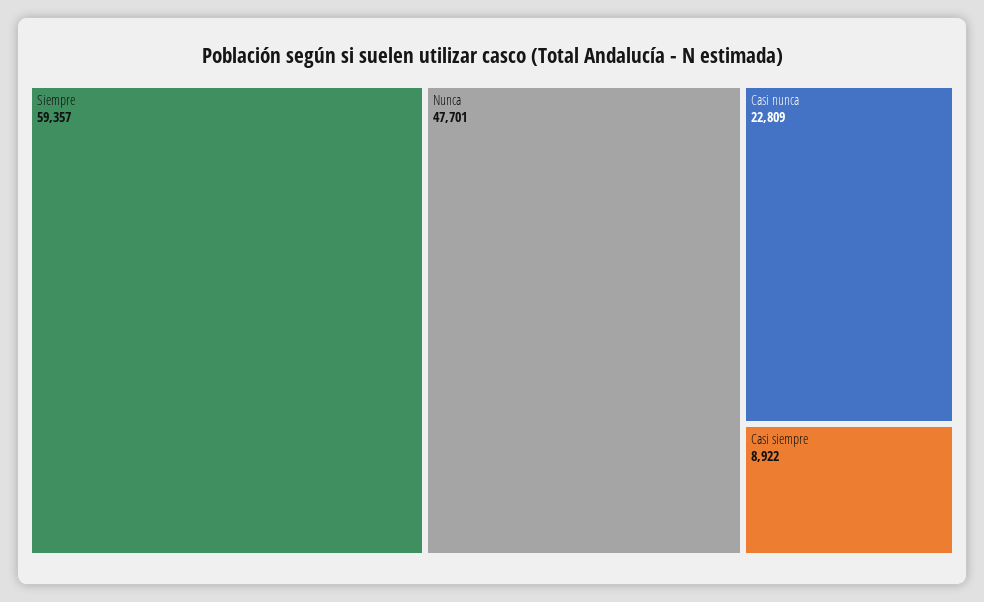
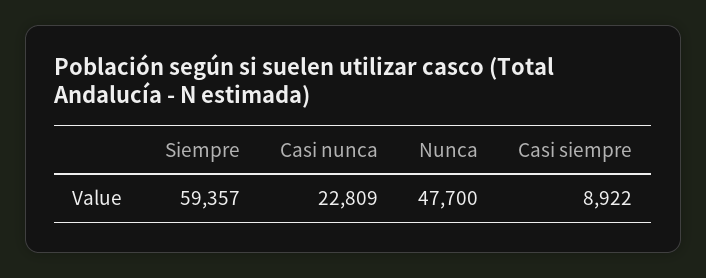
Nunca: 47701 -> 47700

